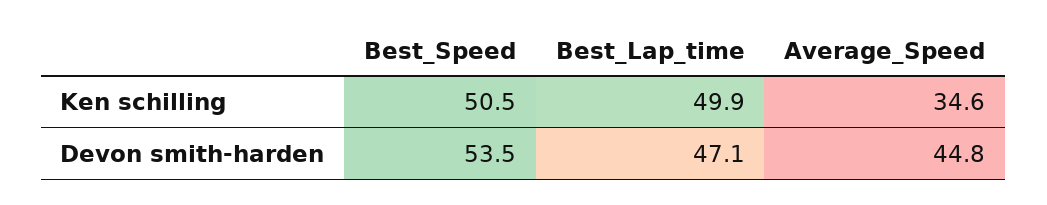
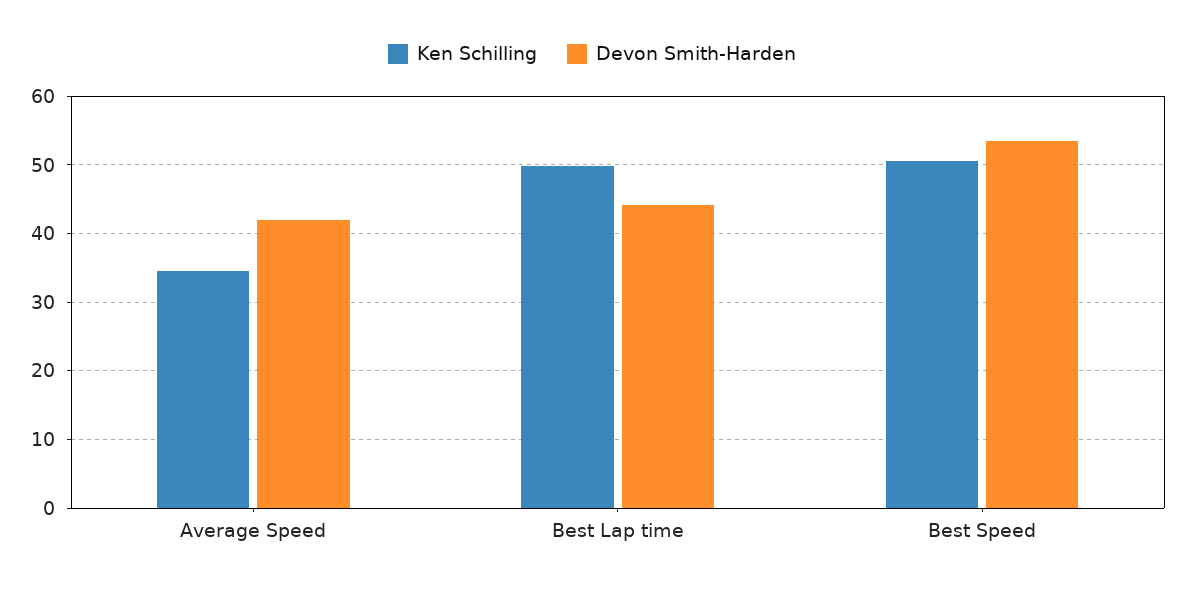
Devon smith-harden, Best_Lap_time: 47.1 -> 44
Devon smith-harden, Average_Speed: 44.8 -> 42

